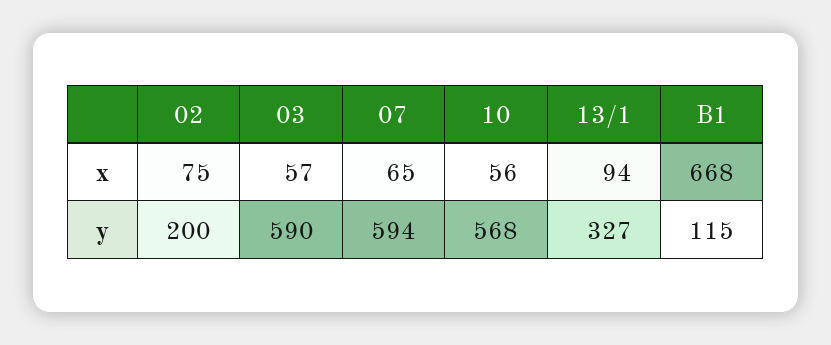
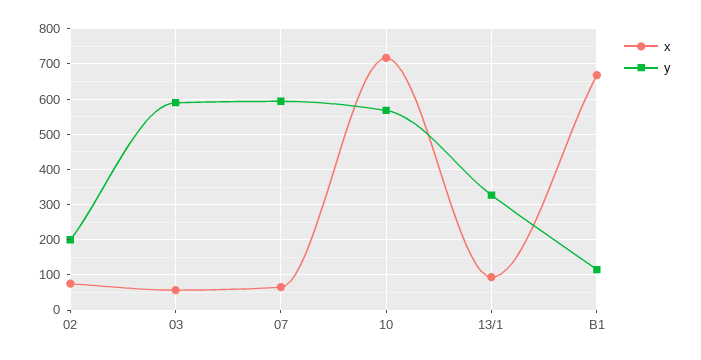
x, 10: 56 -> 720

